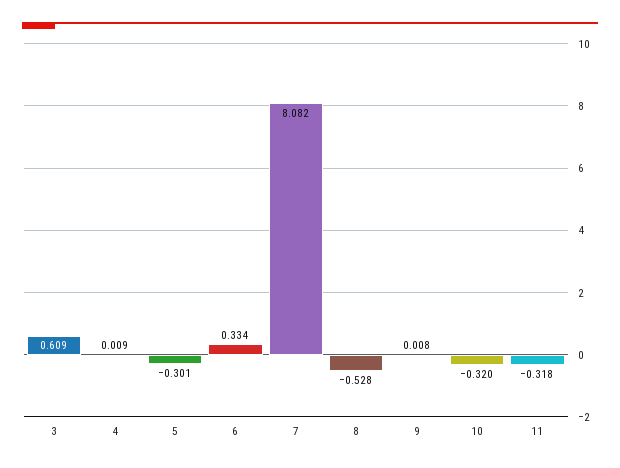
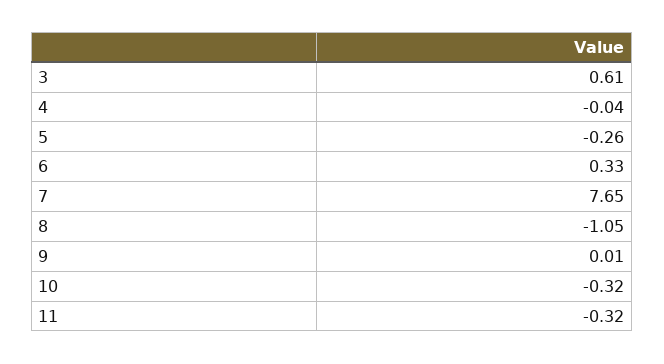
4: 0.009 -> -0.04
5: -0.301 -> -0.26
7: 8.082 -> 7.65
8: -0.528 -> -1.05

